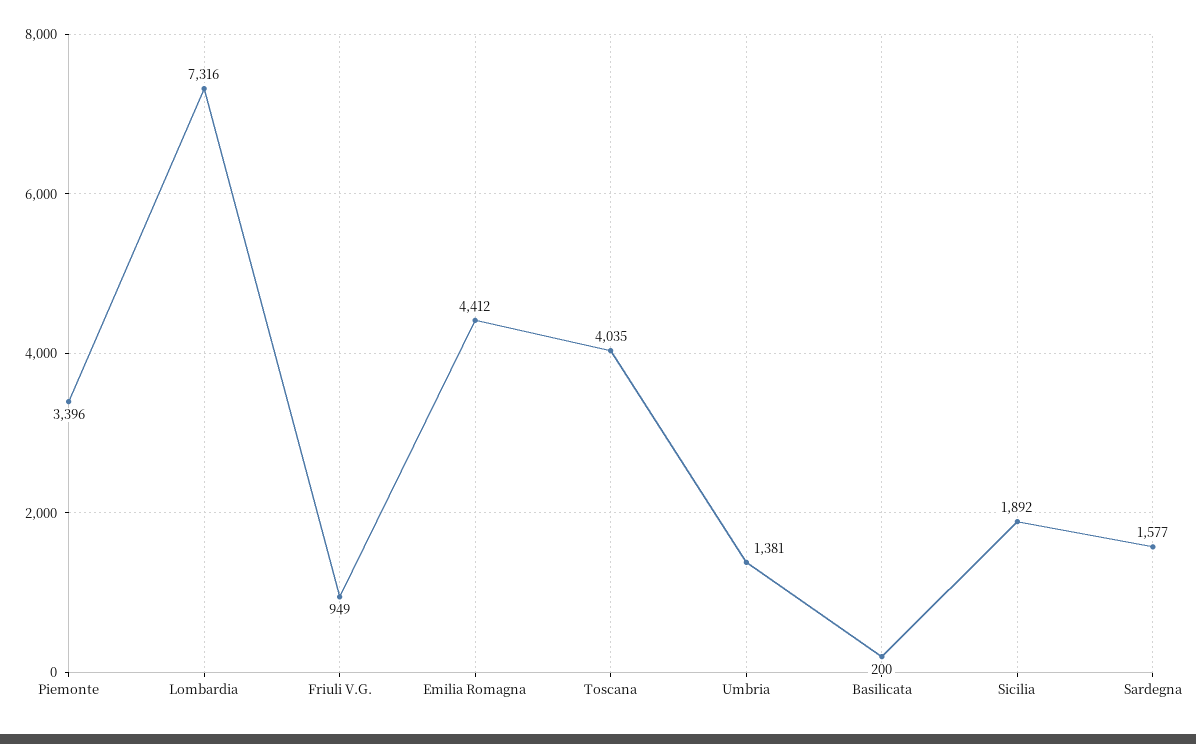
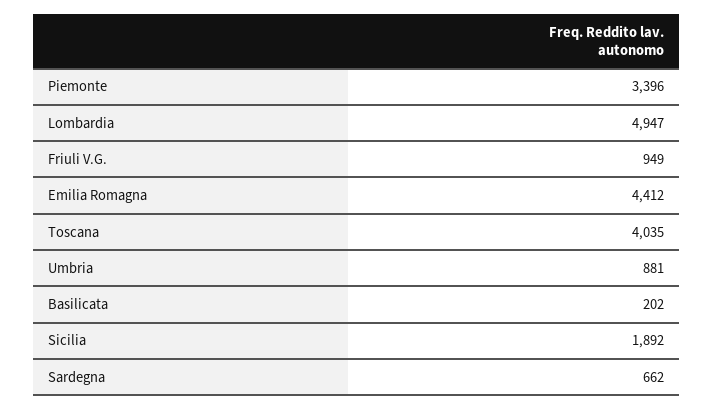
Lombardia: 7316 -> 4947
Umbria: 1381 -> 881
Basilicata: 200 -> 202
Sardegna: 1577 -> 662

